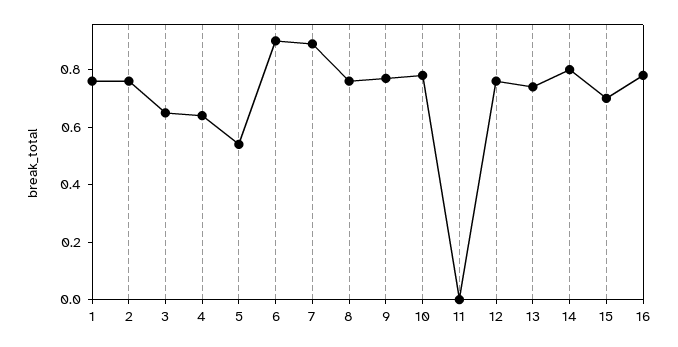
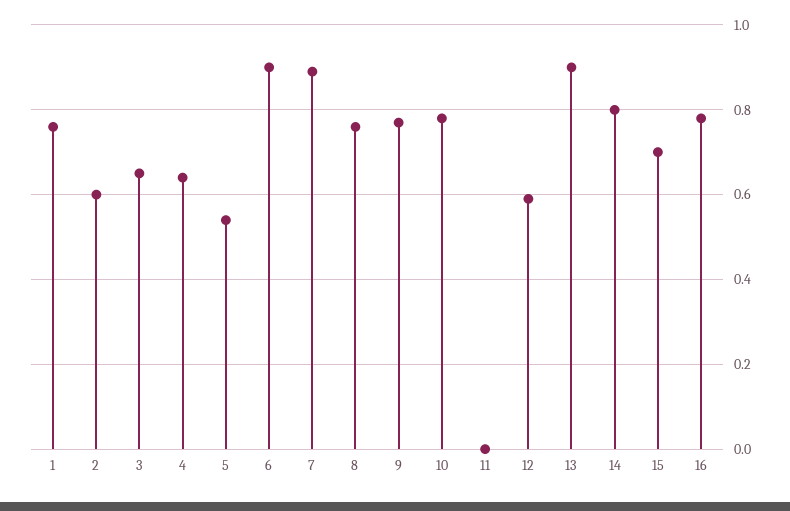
2: 0.75 -> 0.6
12: 0.75 -> 0.6
13: 0.75 -> 0.9

